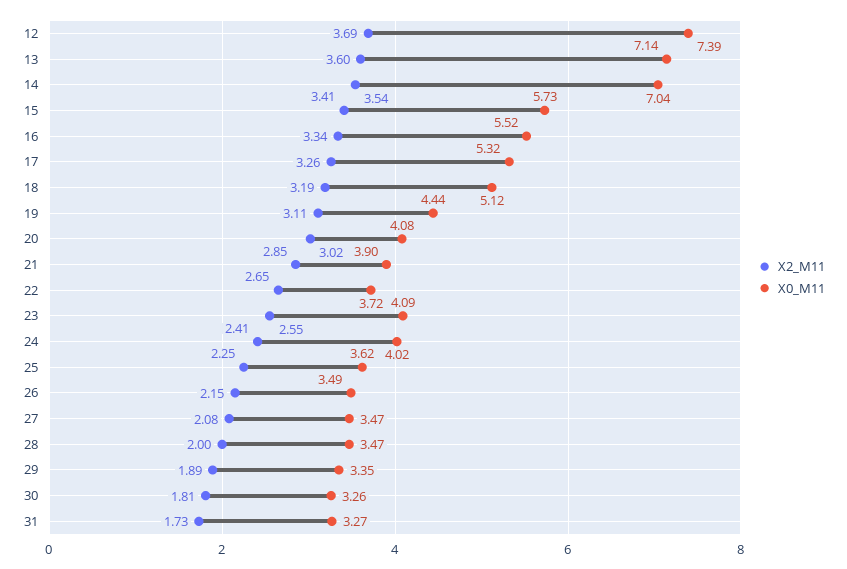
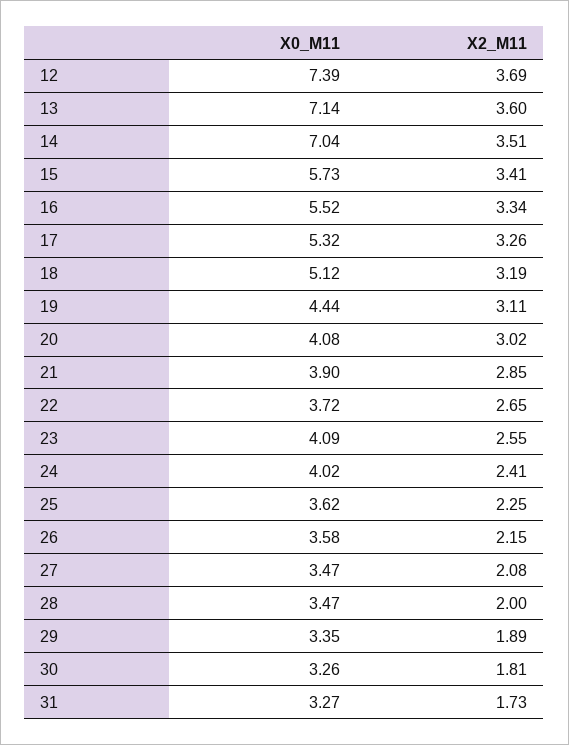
X2_M11, 14: 3.54 -> 3.51
X0_M11, 26: 3.49 -> 3.58

